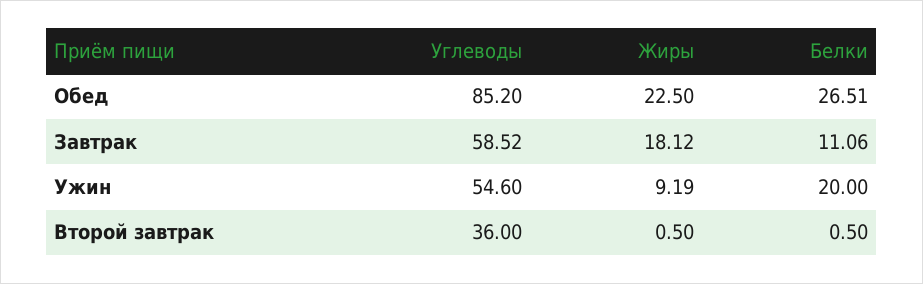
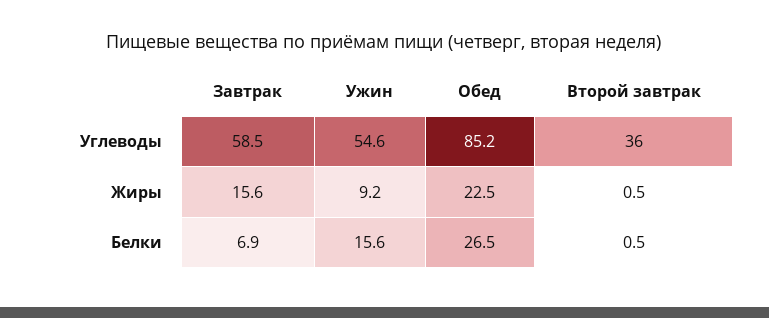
Жиры, Завтрак: 18.12 -> 15.6
Белки, Завтрак: 11.06 -> 6.9
Белки, Ужин: 20 -> 15.6

